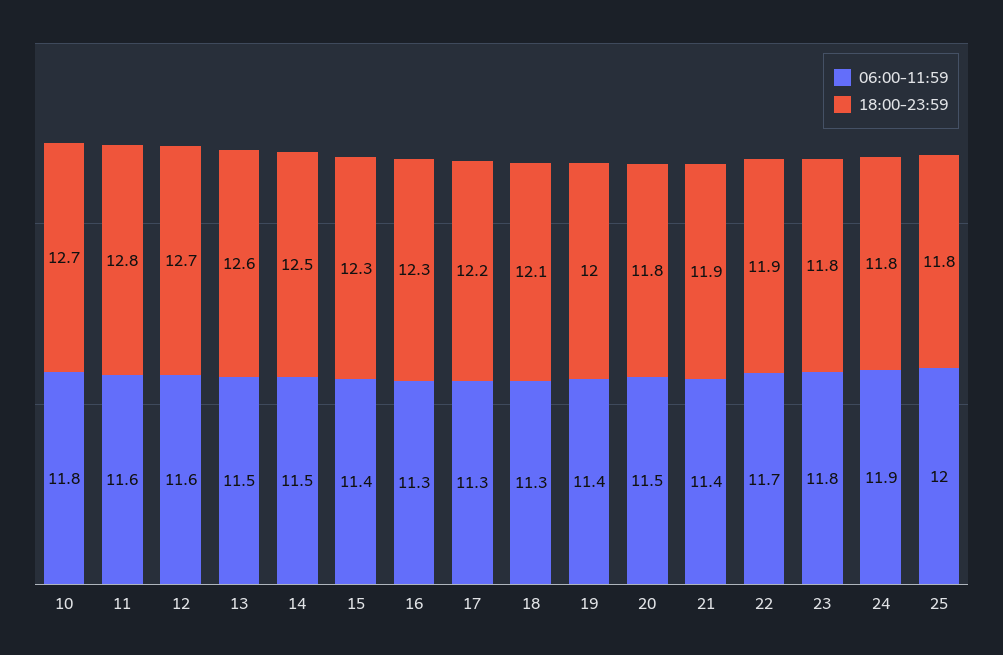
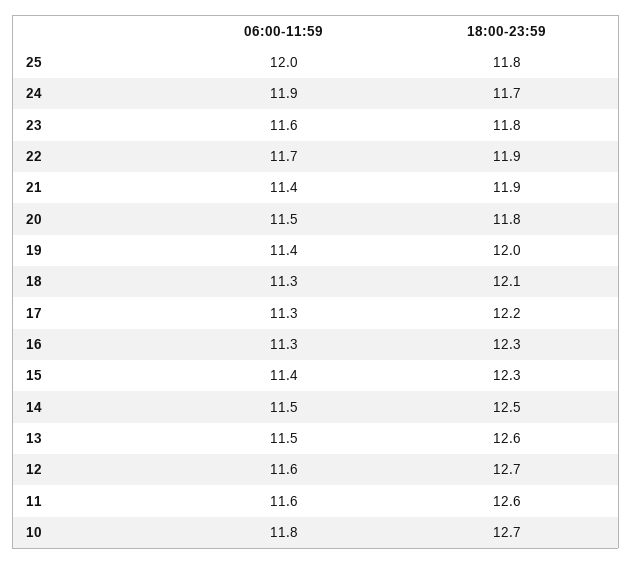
18:00-23:59, 11: 12.8 -> 12.6
06:00-11:59, 23: 11.8 -> 11.6
18:00-23:59, 24: 11.8 -> 11.7

